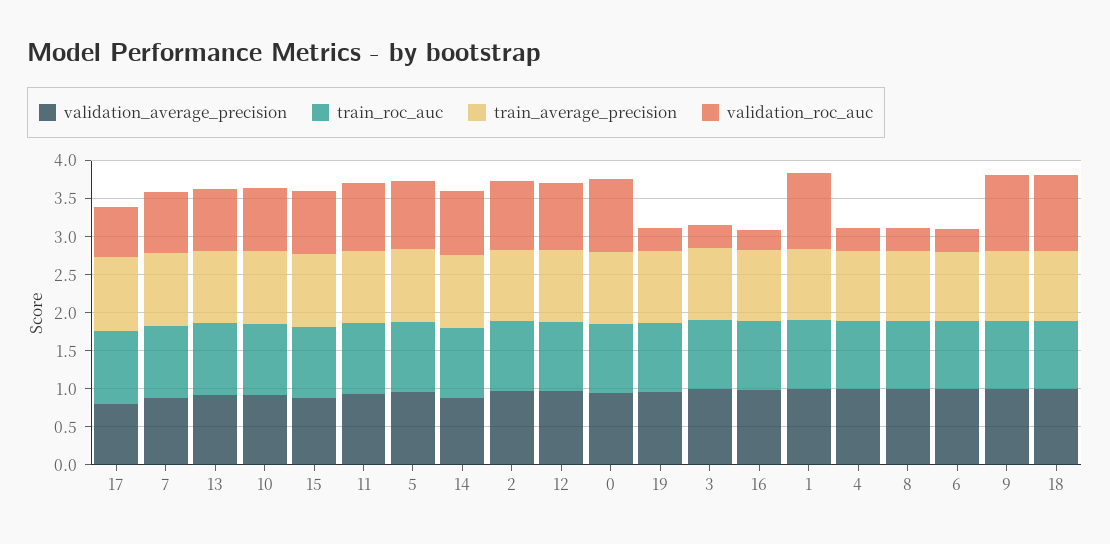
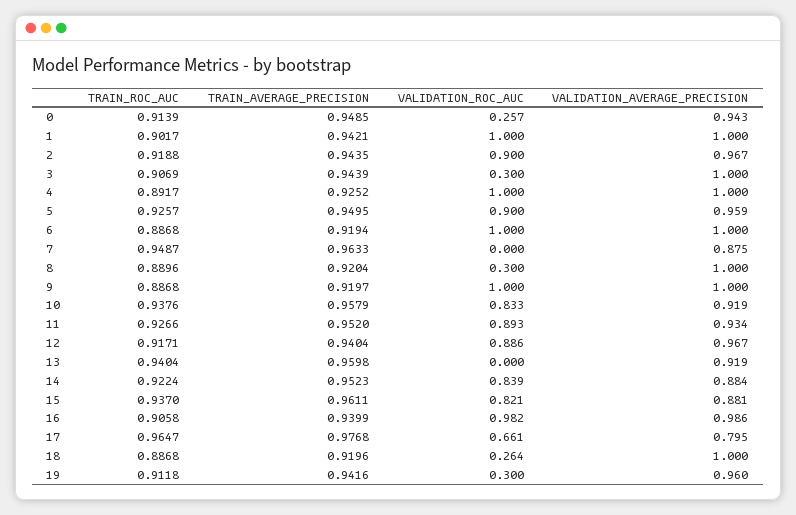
validation_roc_auc, 7: 0.75 -> 0
validation_roc_auc, 13: 0.75 -> 0
validation_roc_auc, 0: 1 -> 0.257
validation_roc_auc, 16: 0.25 -> 0.982
validation_roc_auc, 4: 0.25 -> 1
validation_roc_auc, 6: 0.25 -> 1
validation_roc_auc, 18: 1 -> 0.264

